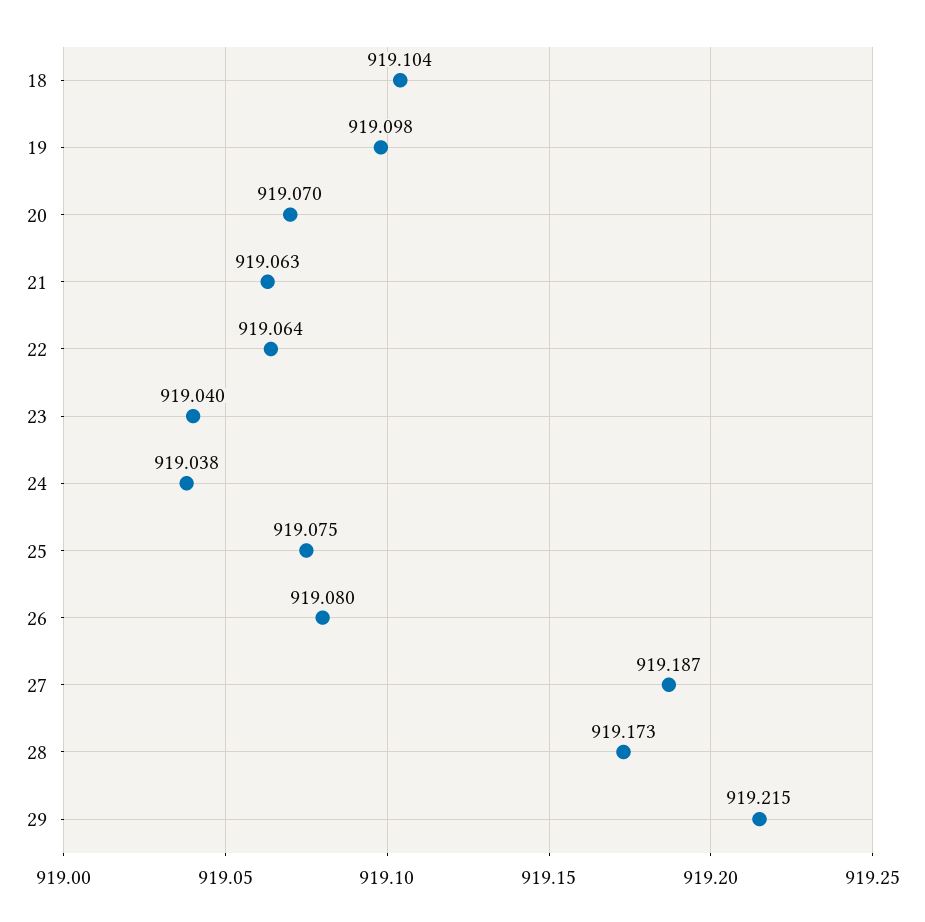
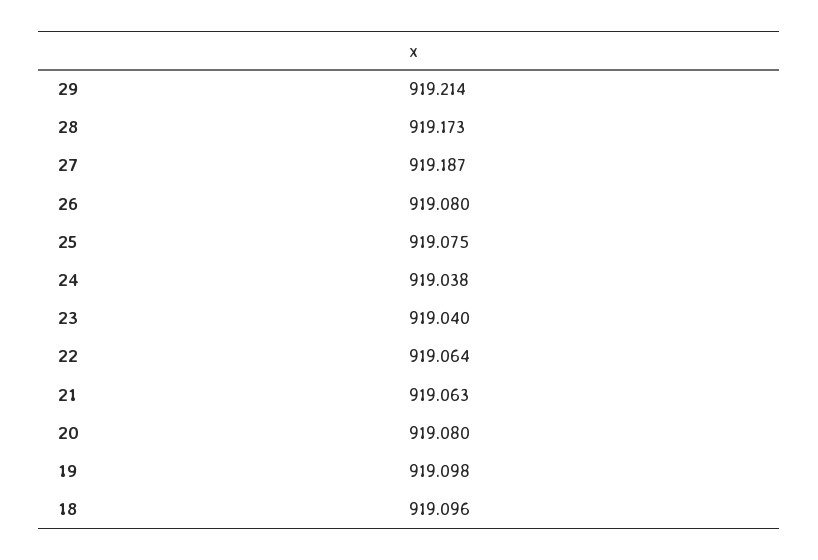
18: 919.104 -> 919.096
20: 919.07 -> 919.08
29: 919.215 -> 919.214

